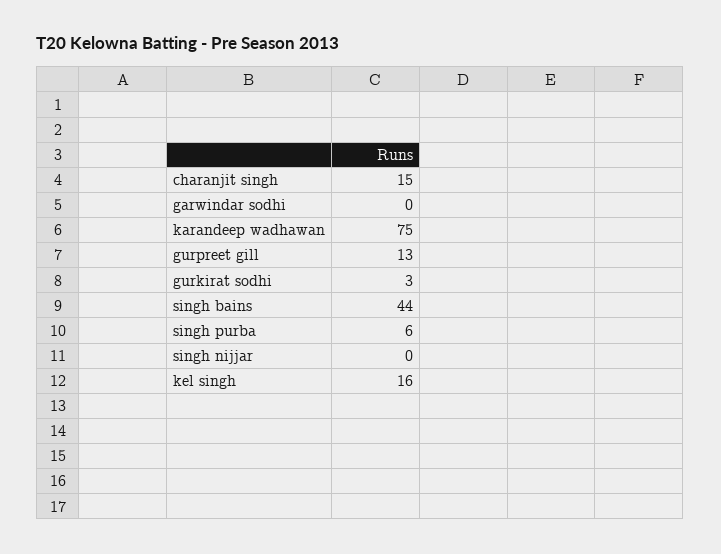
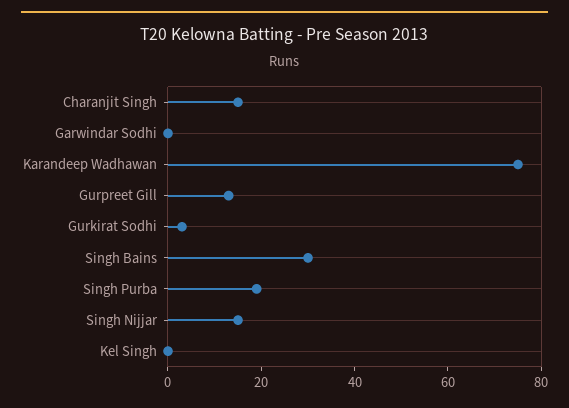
singh bains: 44 -> 30
singh purba: 6 -> 20
singh nijjar: 0 -> 15
kel singh: 16 -> 0

